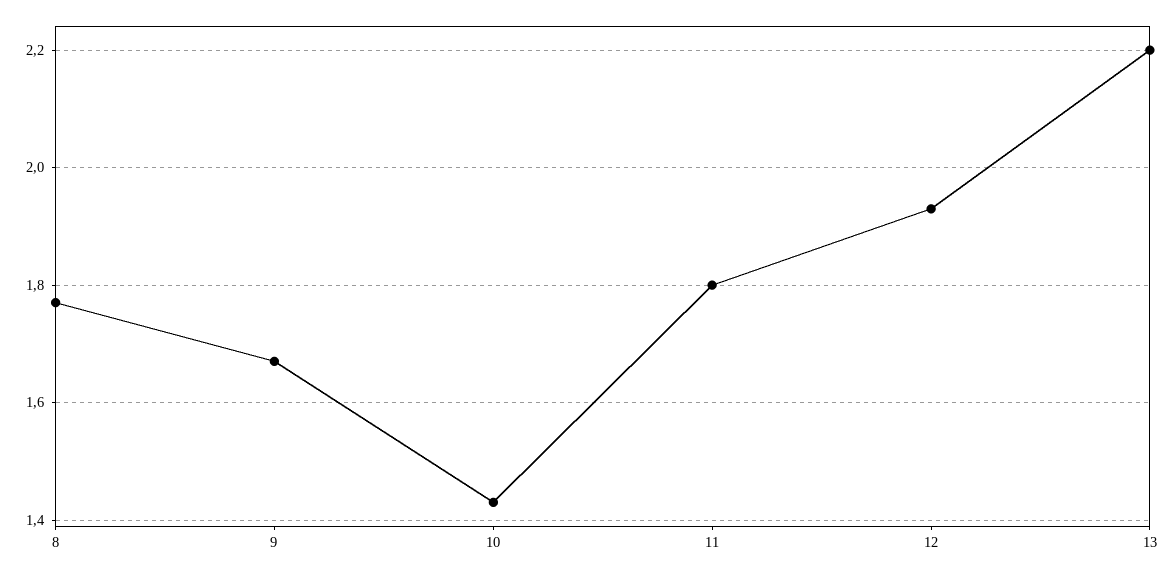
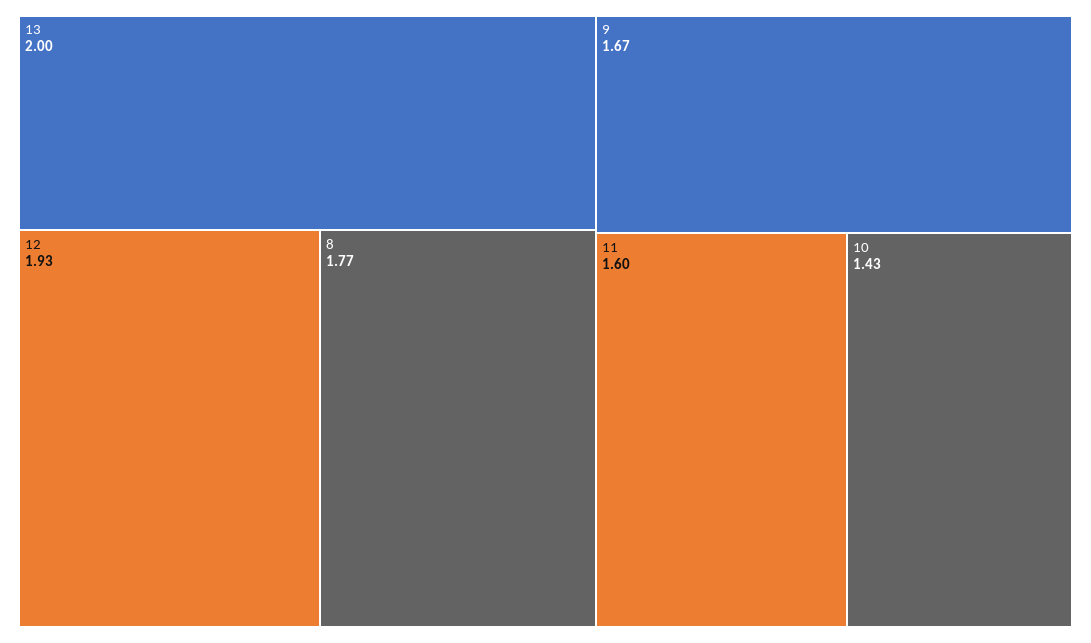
11: 1.8 -> 1.6
13: 2.2 -> 2

